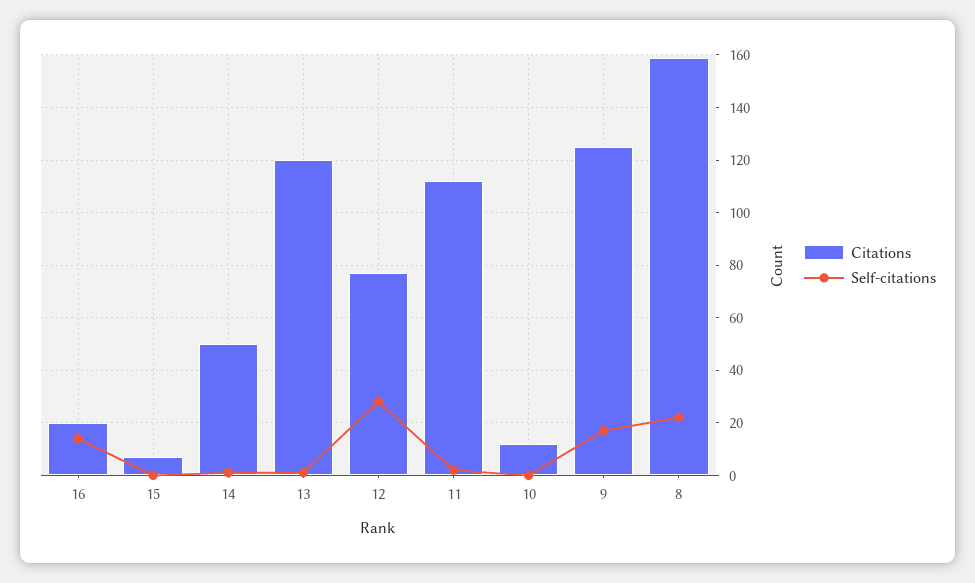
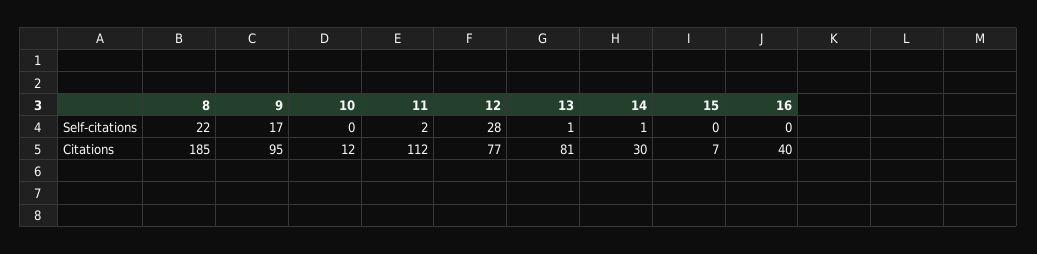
Citations, 16: 20 -> 40
Self-citations, 16: 15 -> 0
Citations, 14: 50 -> 30
Citations, 13: 120 -> 81
Citations, 9: 125 -> 95
Citations, 8: 160 -> 185

